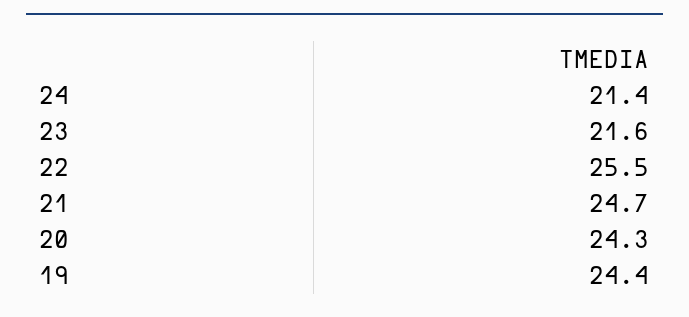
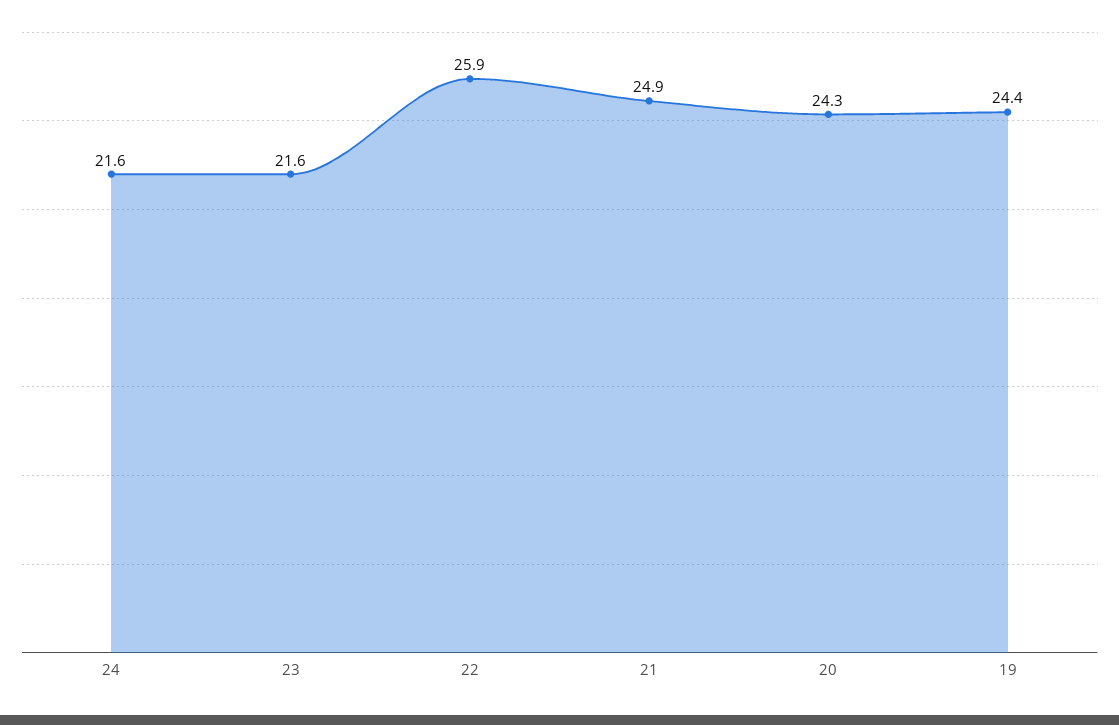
24: 21.4 -> 21.6
22: 25.5 -> 25.9
21: 24.7 -> 24.9

